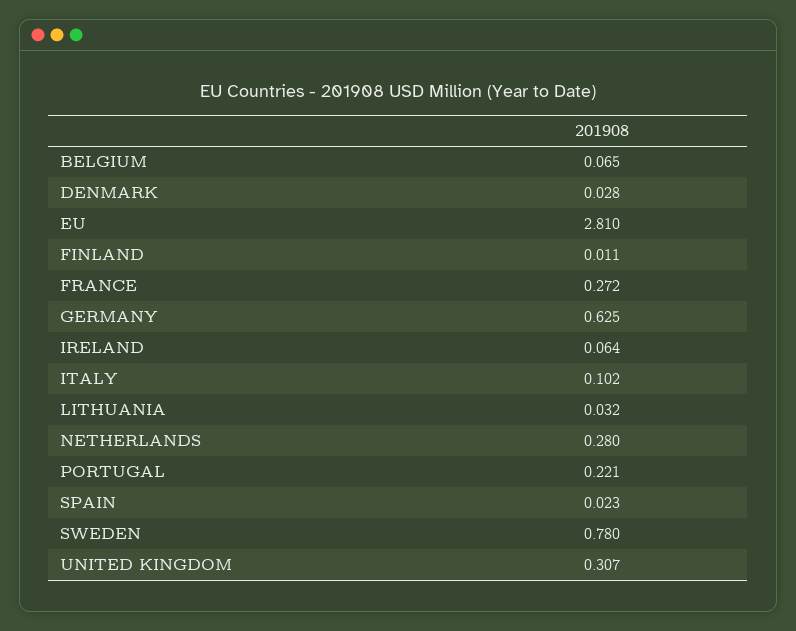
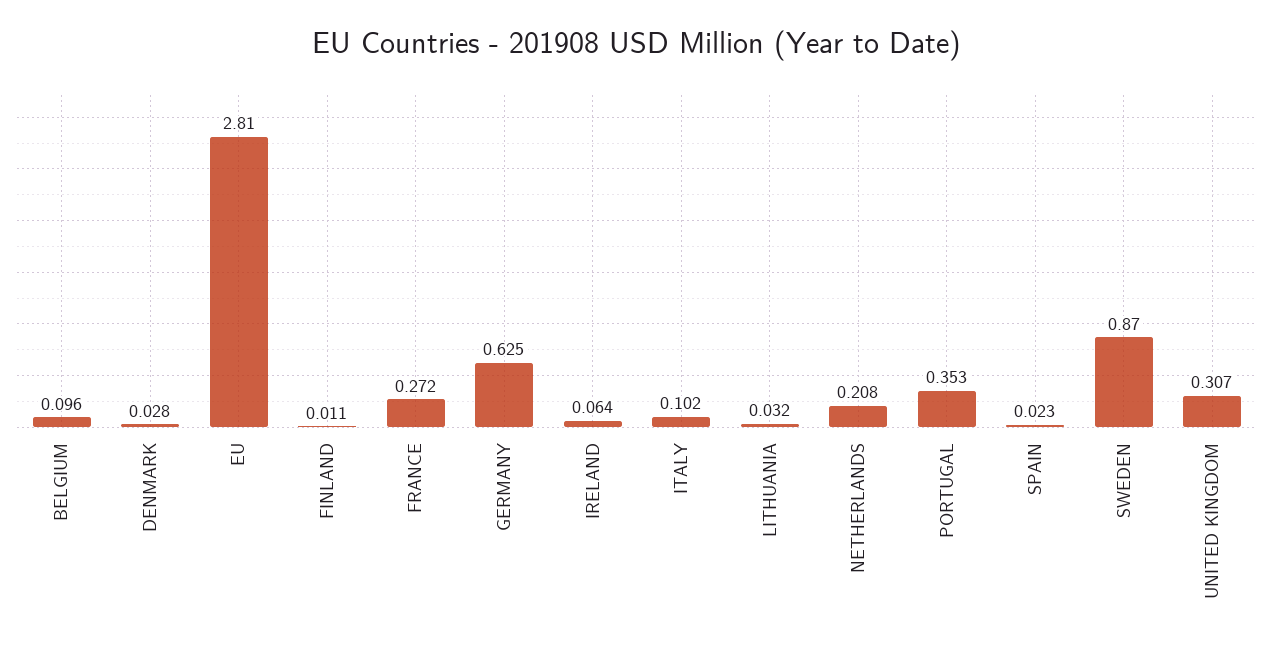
BELGIUM: 0.065 -> 0.096
NETHERLANDS: 0.28 -> 0.208
PORTUGAL: 0.221 -> 0.353
SWEDEN: 0.78 -> 0.87

